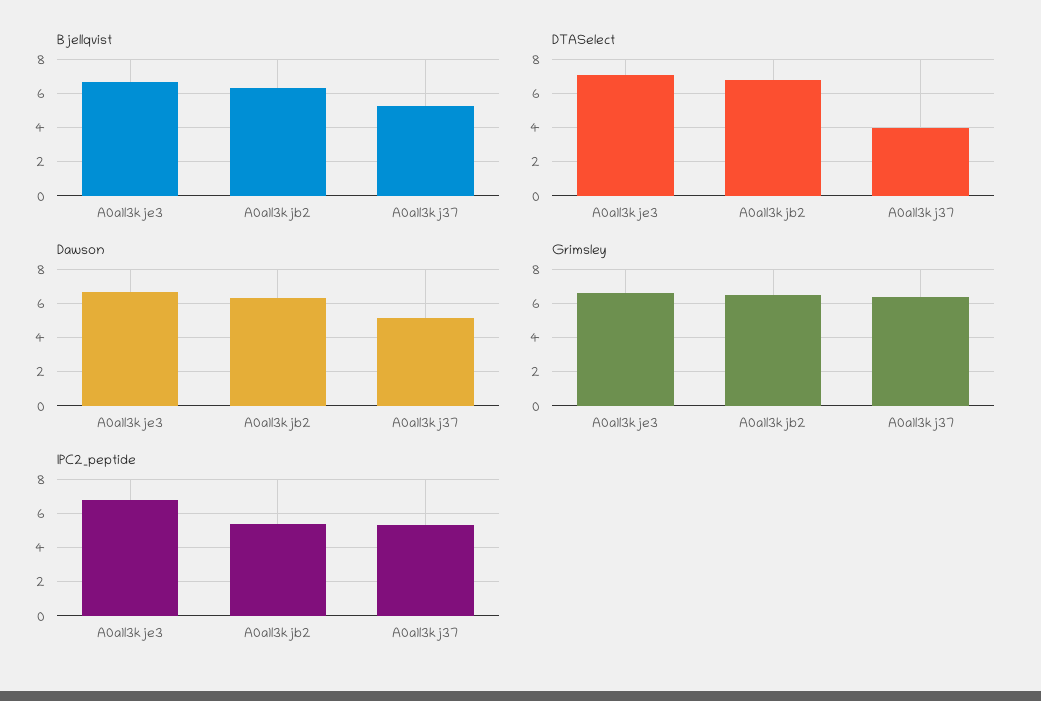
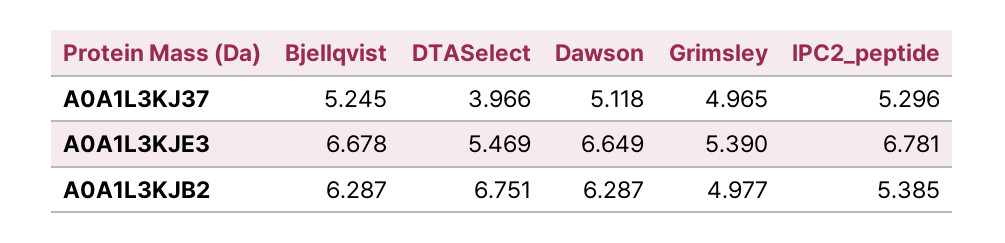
DTASelect, A0a1l3kje3: 7 -> 5.469
Grimsley, A0a1l3kje3: 6.5 -> 5.39
Grimsley, A0a1l3kjb2: 6.5 -> 4.977
Grimsley, A0a1l3kj37: 6.5 -> 4.965

